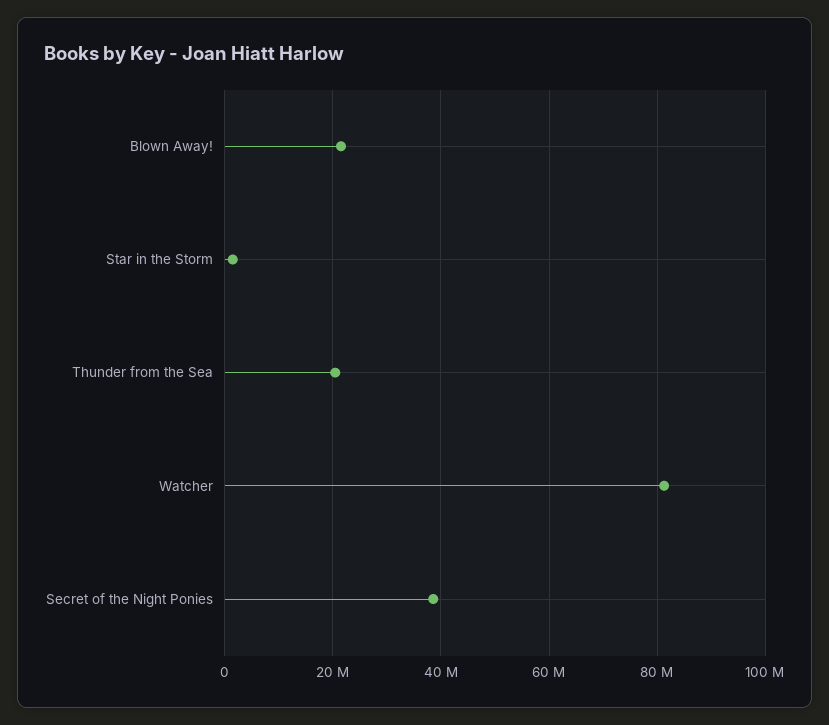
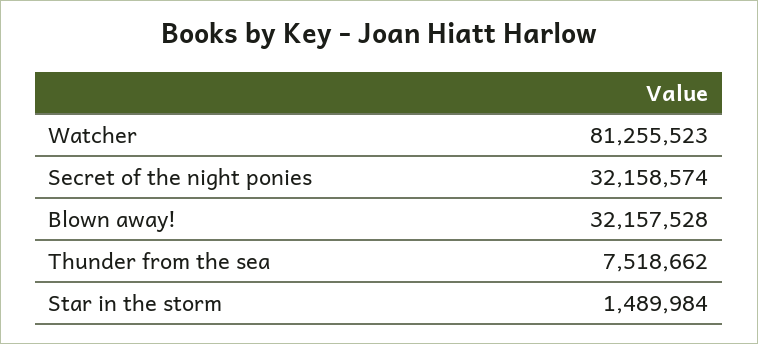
Blown Away!: 22000000 -> 32157528
Thunder from the Sea: 20000000 -> 7518662
Secret of the Night Ponies: 38000000 -> 32158574

